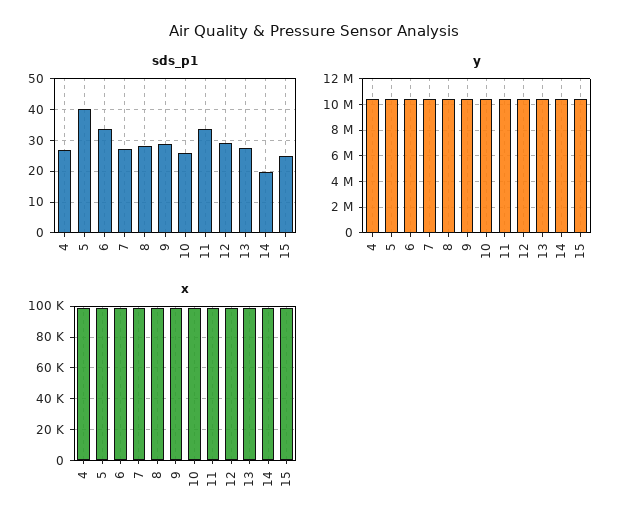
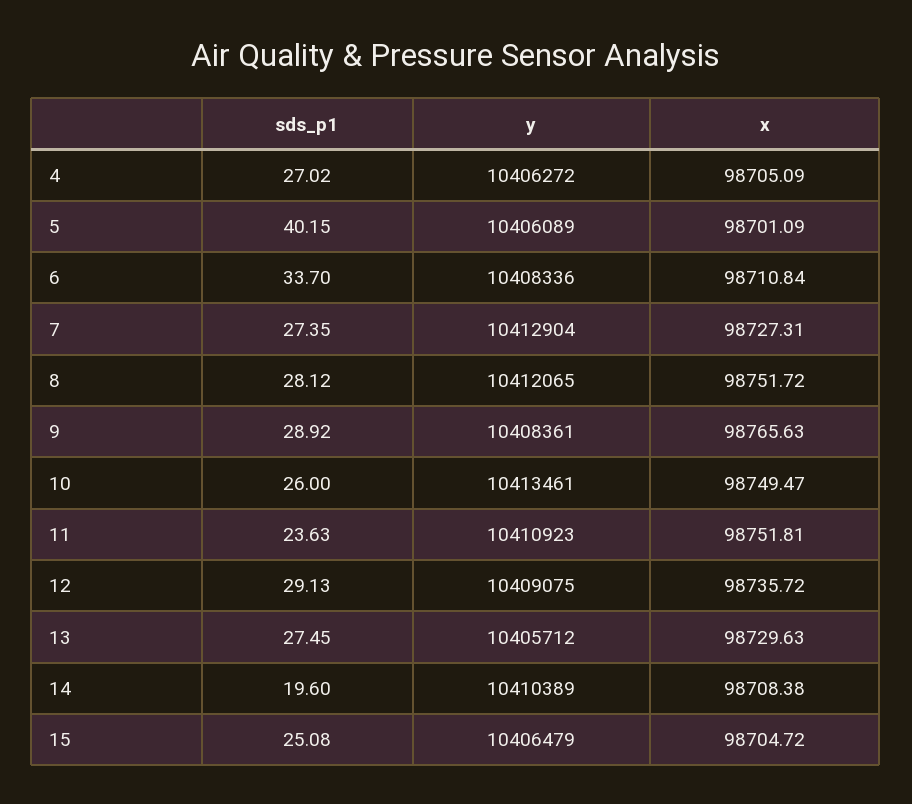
sds_p1, 11: 34 -> 23.63

